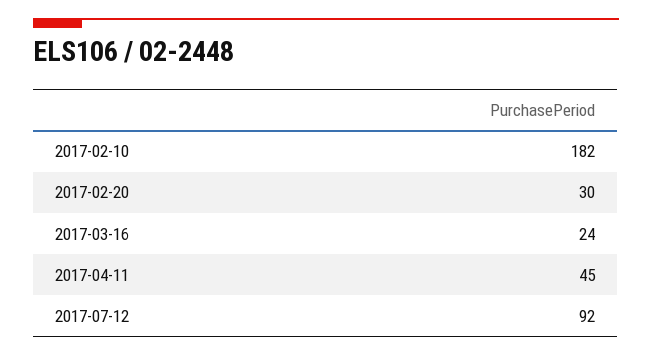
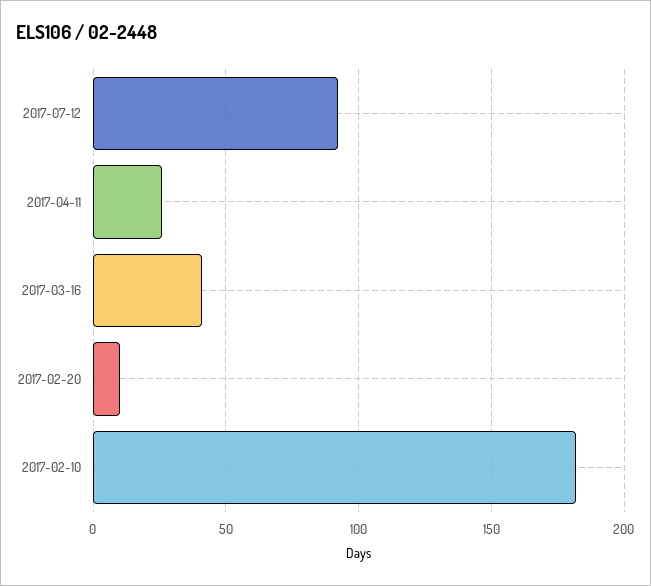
2017-02-20: 30 -> 10
2017-03-16: 24 -> 40
2017-04-11: 45 -> 25

